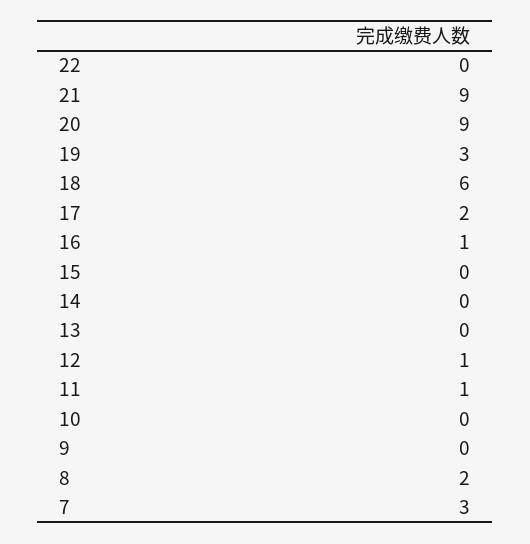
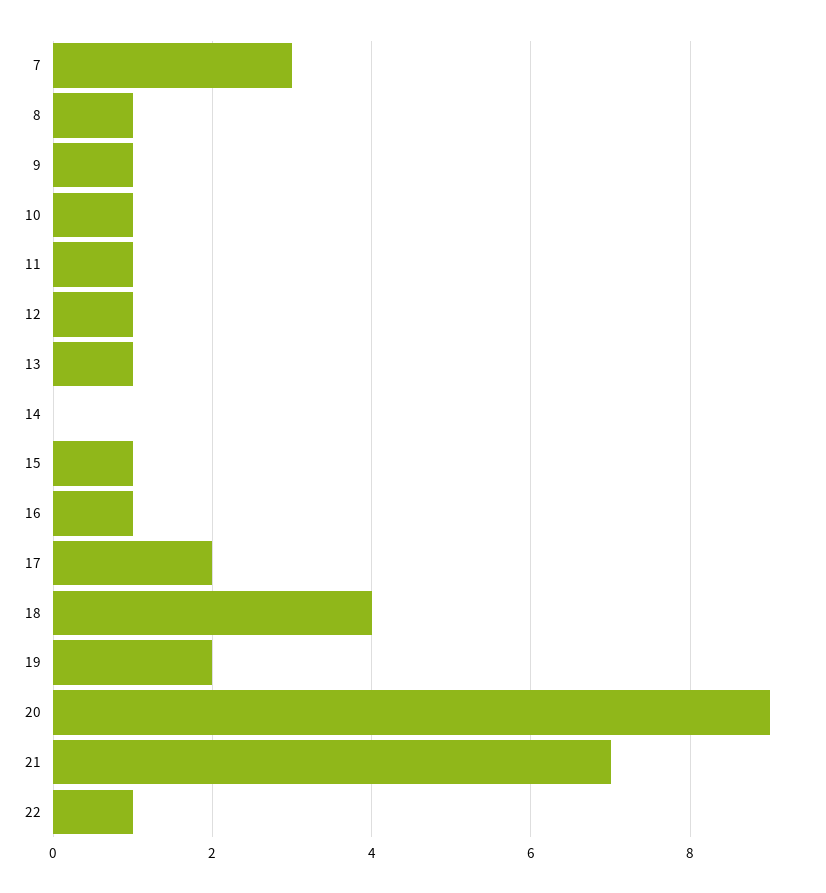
22: 0 -> 1
21: 9 -> 7
19: 3 -> 2
18: 6 -> 4
15: 0 -> 1
13: 0 -> 1
10: 0 -> 1
9: 0 -> 1
8: 2 -> 1

